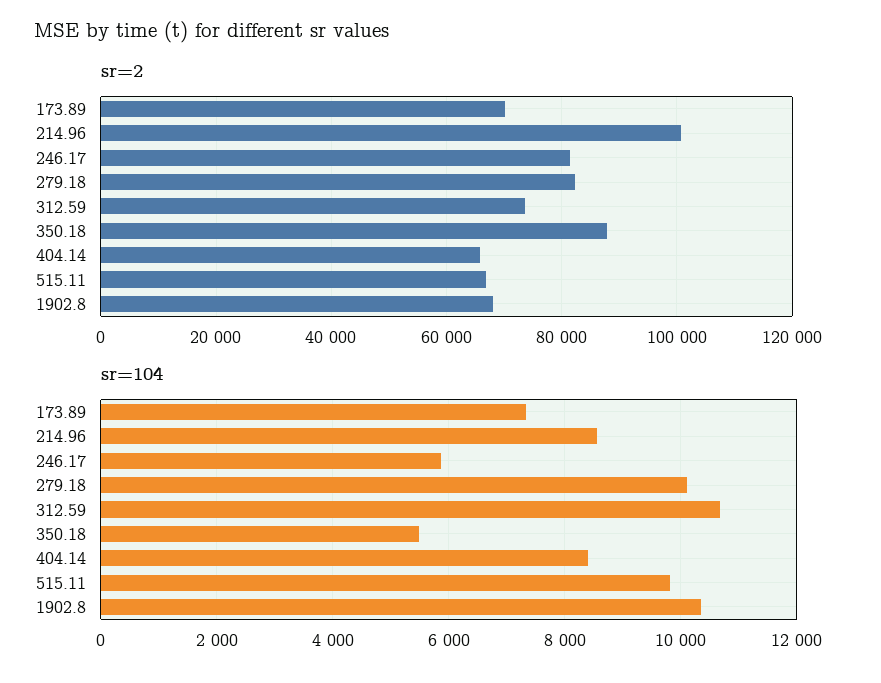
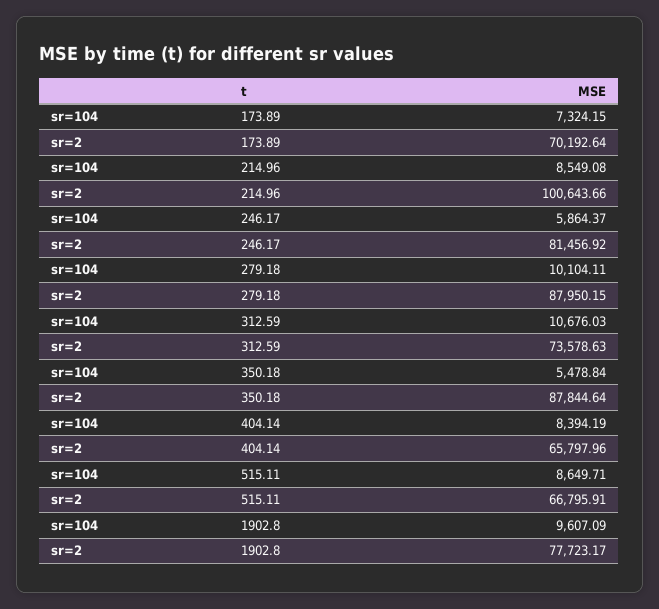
sr=2, 279.18: 82000 -> 87950.15
sr=2, 1902.8: 68000 -> 77723.17
sr=104, 515.11: 9800 -> 8649.71
sr=104, 1902.8: 10400 -> 9607.09

